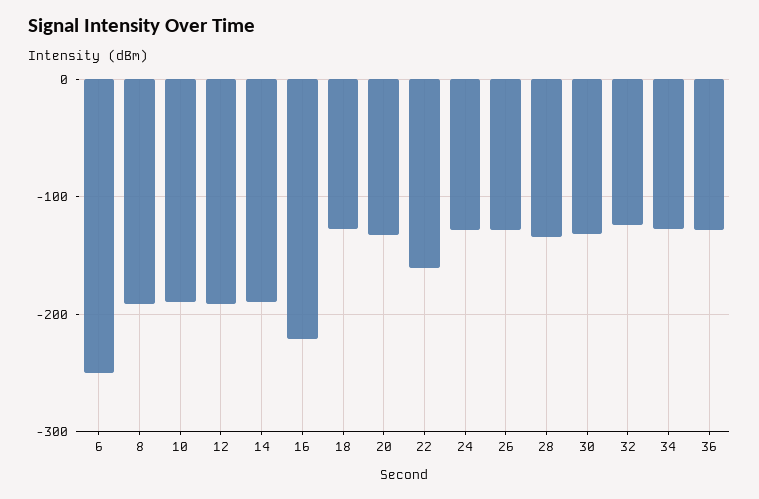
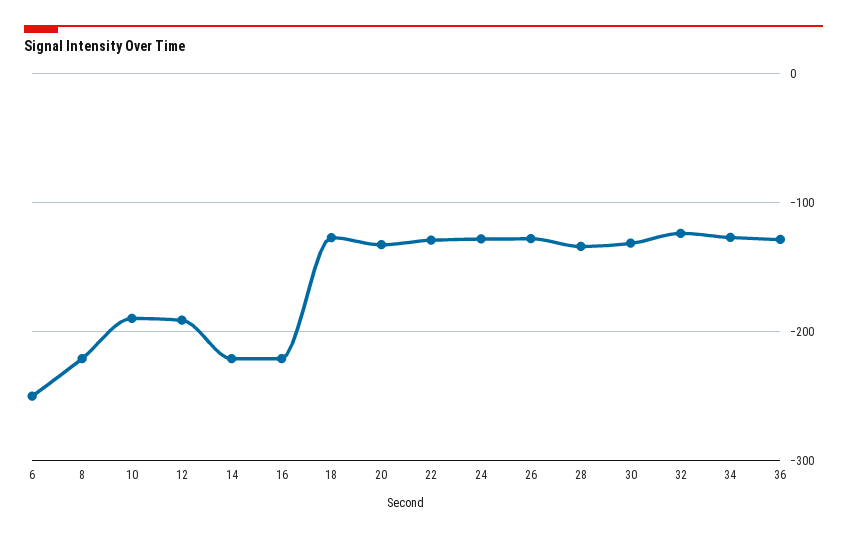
8: -190 -> -220
14: -190 -> -220
22: -160 -> -130

